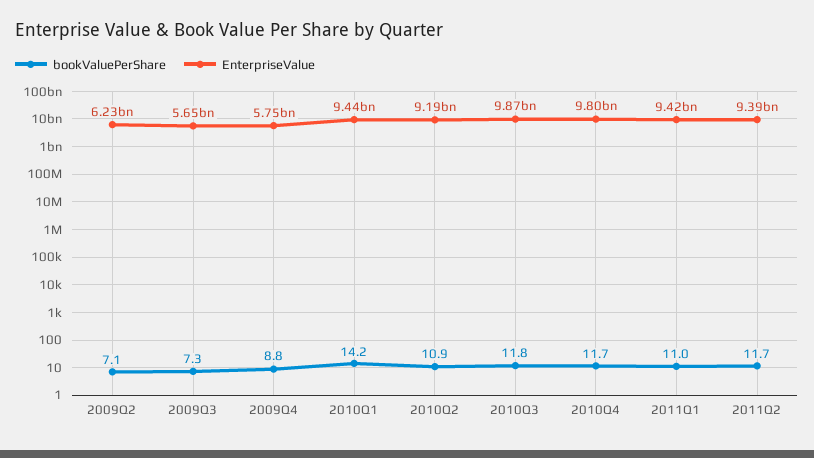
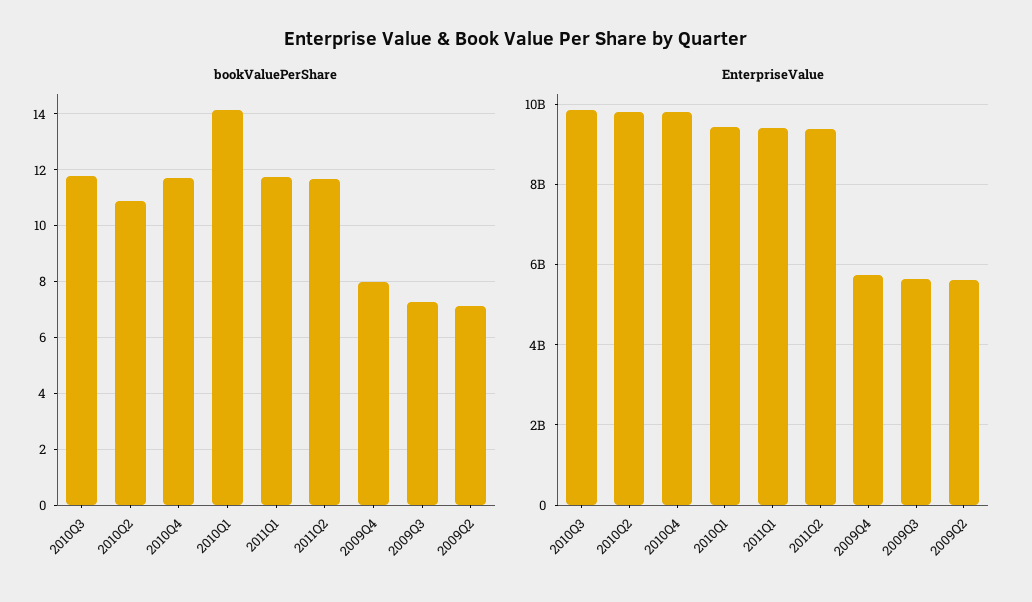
EnterpriseValue, 2009Q2: 6230000000 -> 5600000000
bookValuePerShare, 2009Q4: 8.8 -> 8
EnterpriseValue, 2010Q2: 9190000000 -> 9800000000
bookValuePerShare, 2011Q1: 11 -> 11.75

